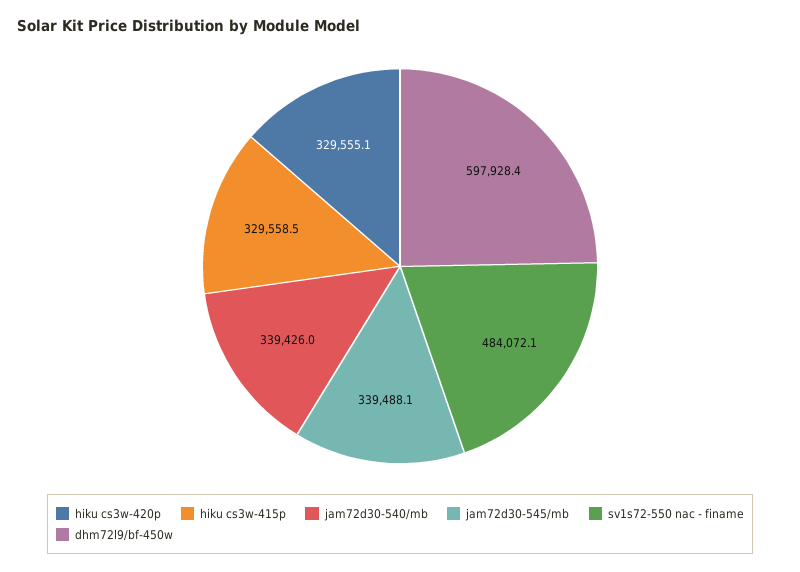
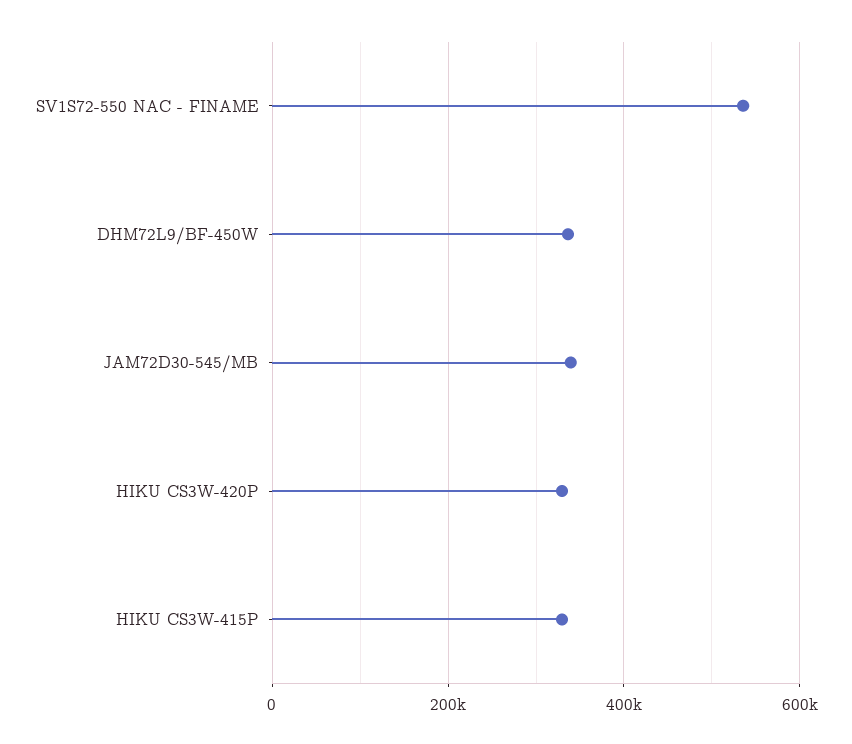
jam72d30-540/mb: 339426 -> none
sv1s72-550 nac - finame: 484072.1 -> 540000
dhm72l9/bf-450w: 597928.4 -> 340000

